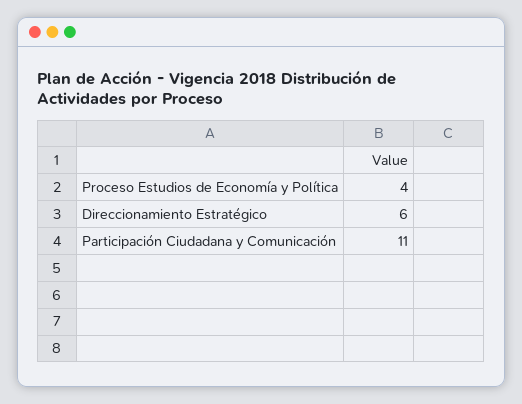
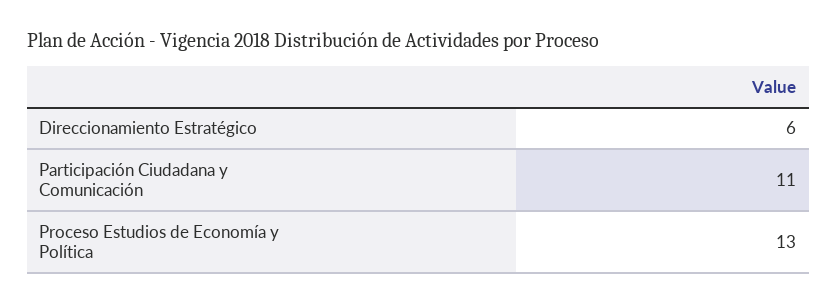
Proceso Estudios de Economía y Política: 4 -> 13

